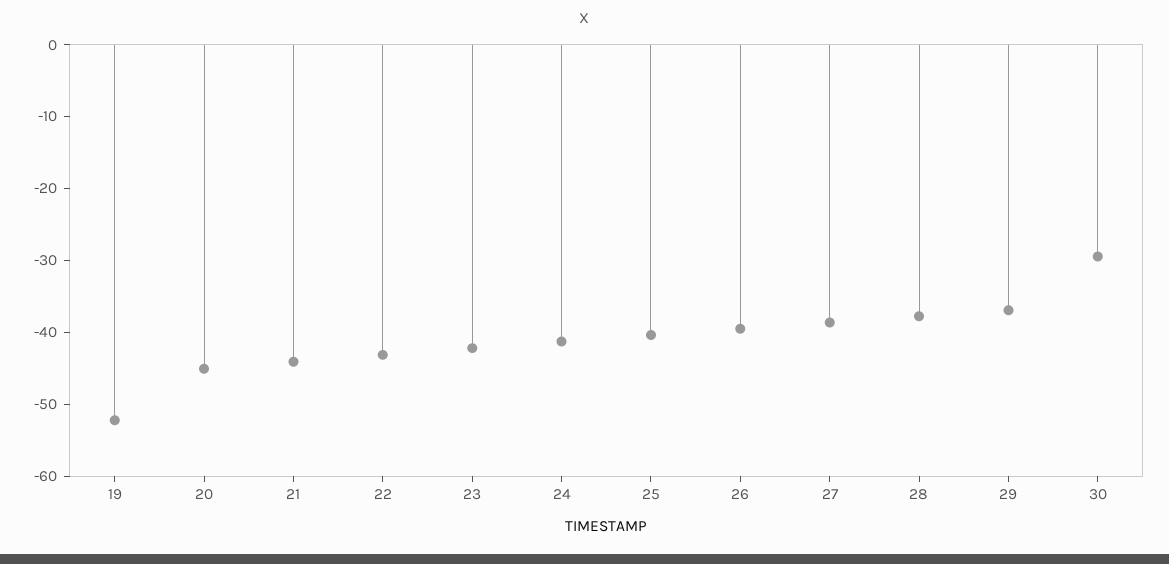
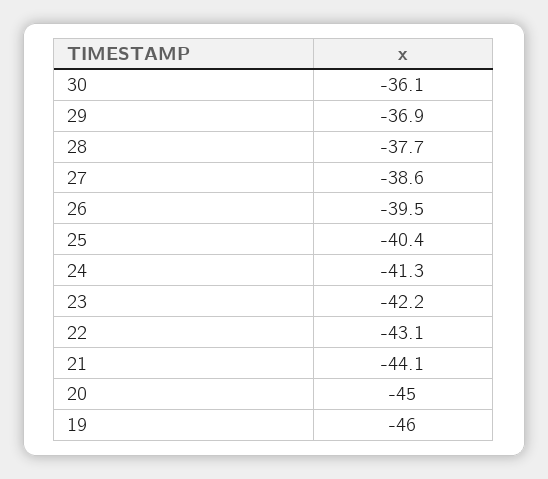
19: -52 -> -46
30: -30 -> -36.1

